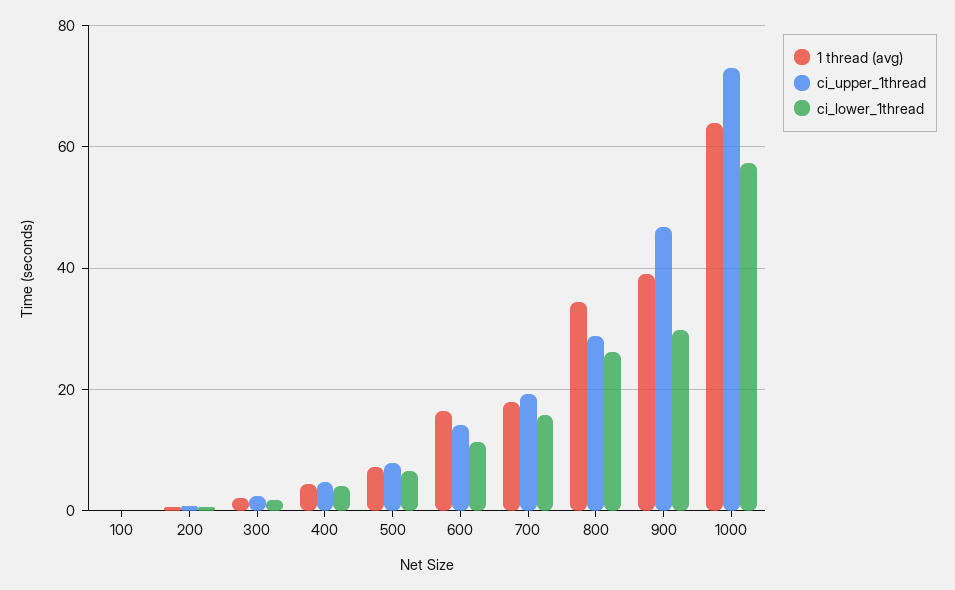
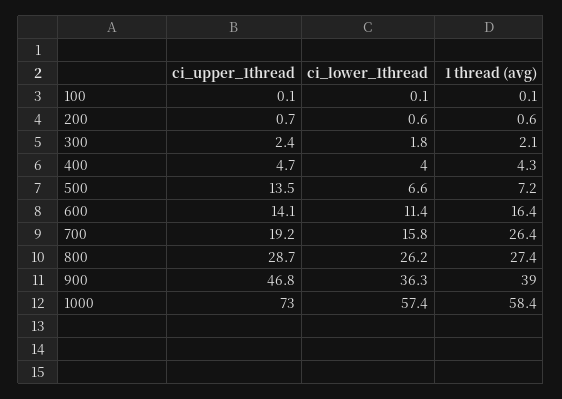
ci_upper_1thread, 500: 8 -> 13.5
1 thread (avg), 700: 18 -> 26.4
1 thread (avg), 800: 34 -> 27.4
ci_lower_1thread, 900: 30 -> 36.3
1 thread (avg), 1000: 64 -> 58.4

